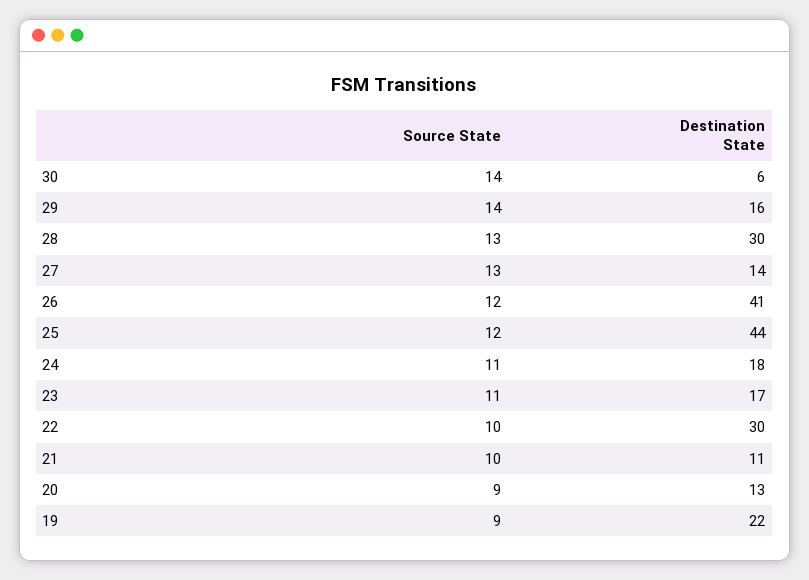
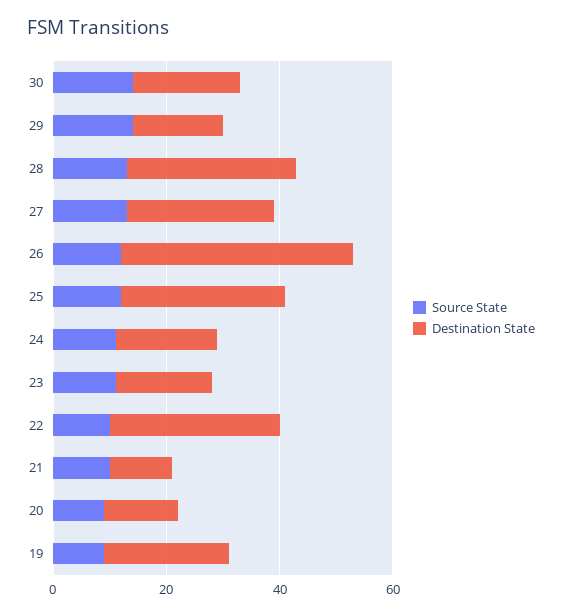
Destination State, 30: 6 -> 20
Destination State, 27: 14 -> 25
Destination State, 25: 44 -> 30

